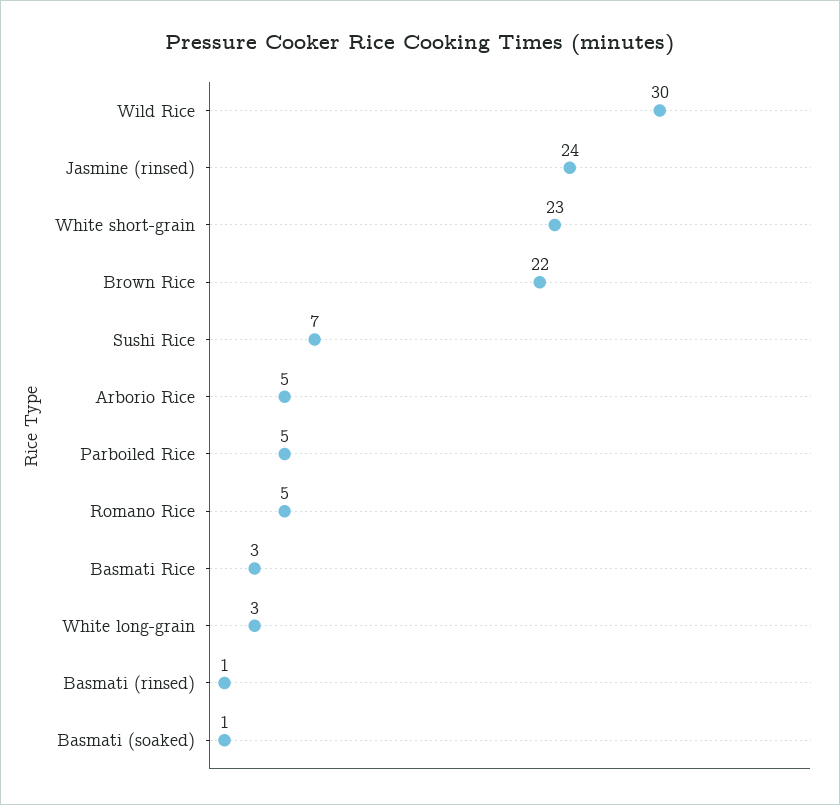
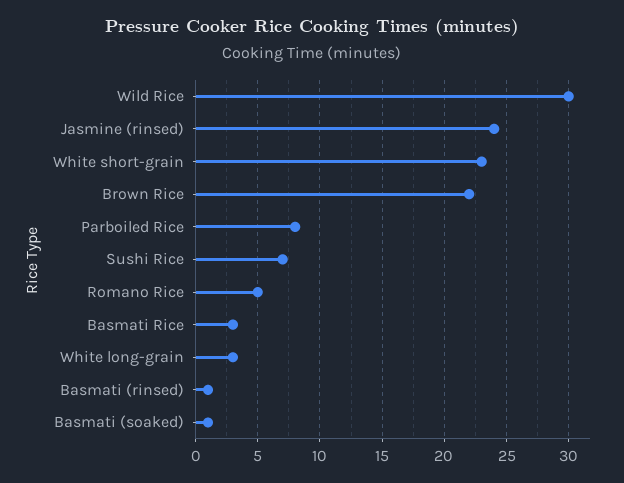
Arborio Rice: 5 -> none
Parboiled Rice: 5 -> 8

